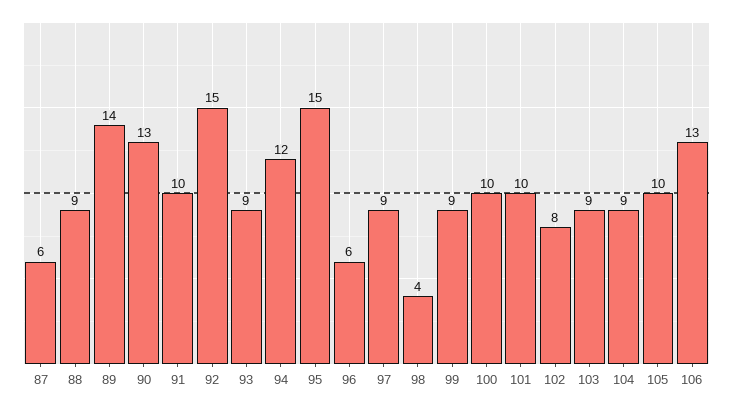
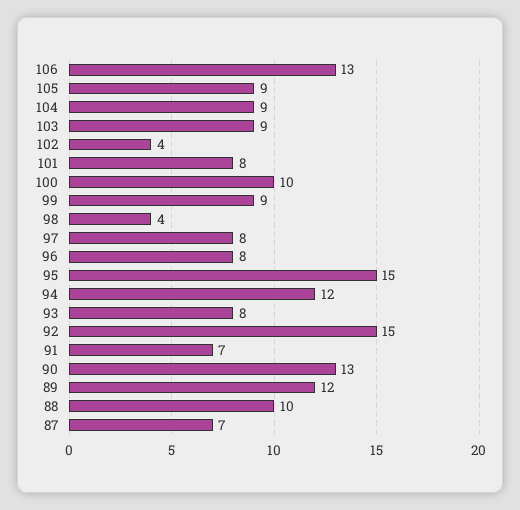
87: 6 -> 7
88: 9 -> 10
89: 14 -> 12
91: 10 -> 7
93: 9 -> 8
96: 6 -> 8
97: 9 -> 8
101: 10 -> 8
102: 8 -> 4
105: 10 -> 9

